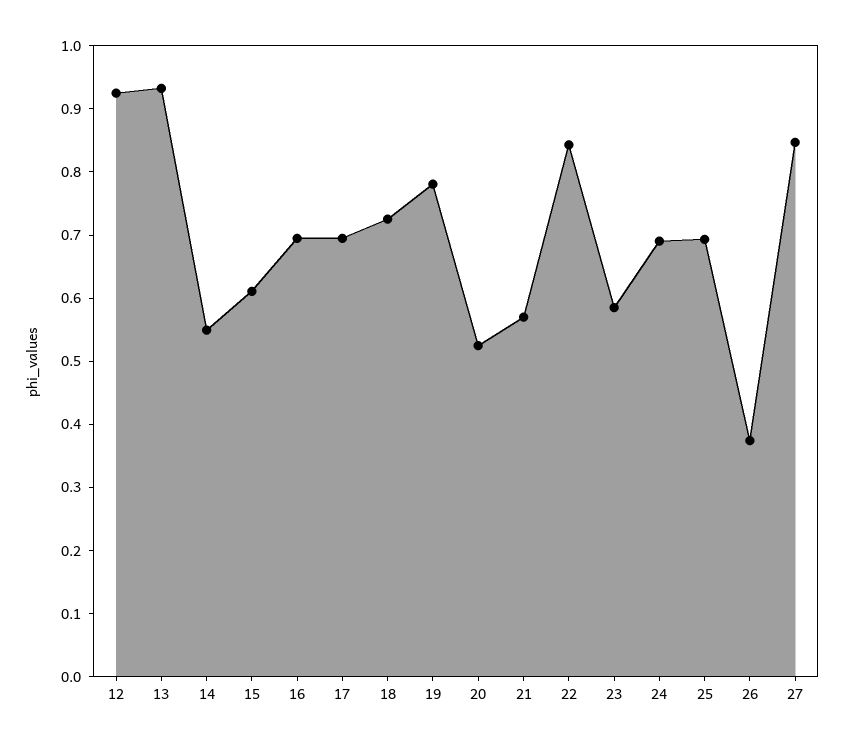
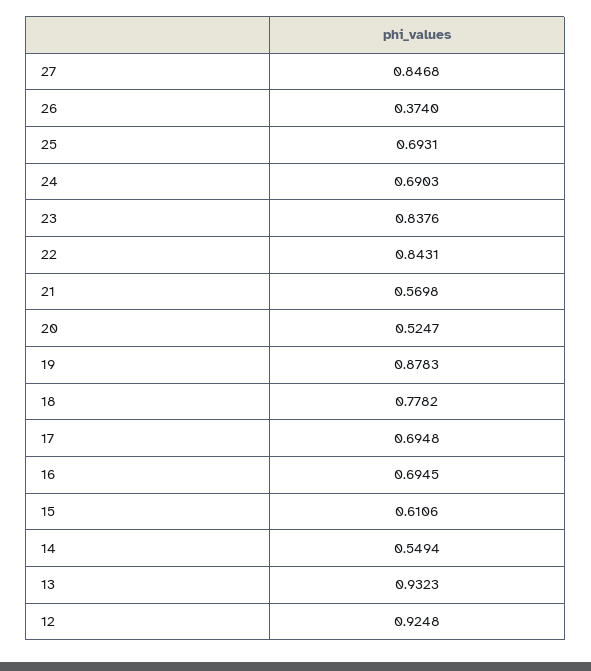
18: 0.72 -> 0.7782
19: 0.78 -> 0.8783
23: 0.58 -> 0.8376

